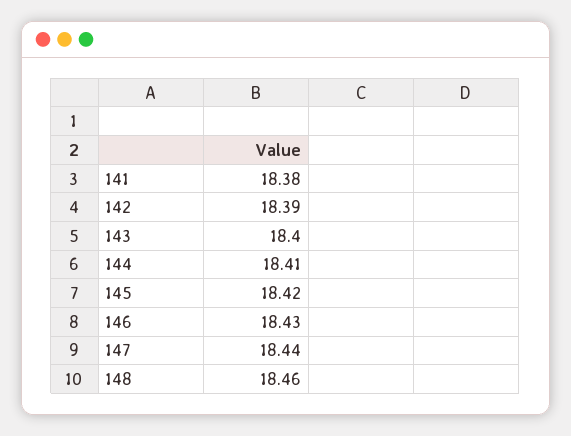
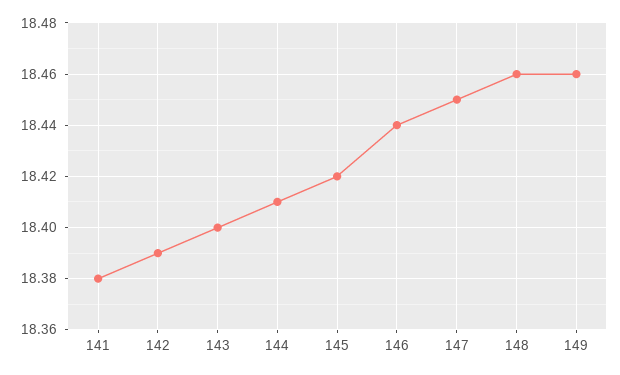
146: 18.43 -> 18.44
147: 18.44 -> 18.45
149: none -> 18.46

